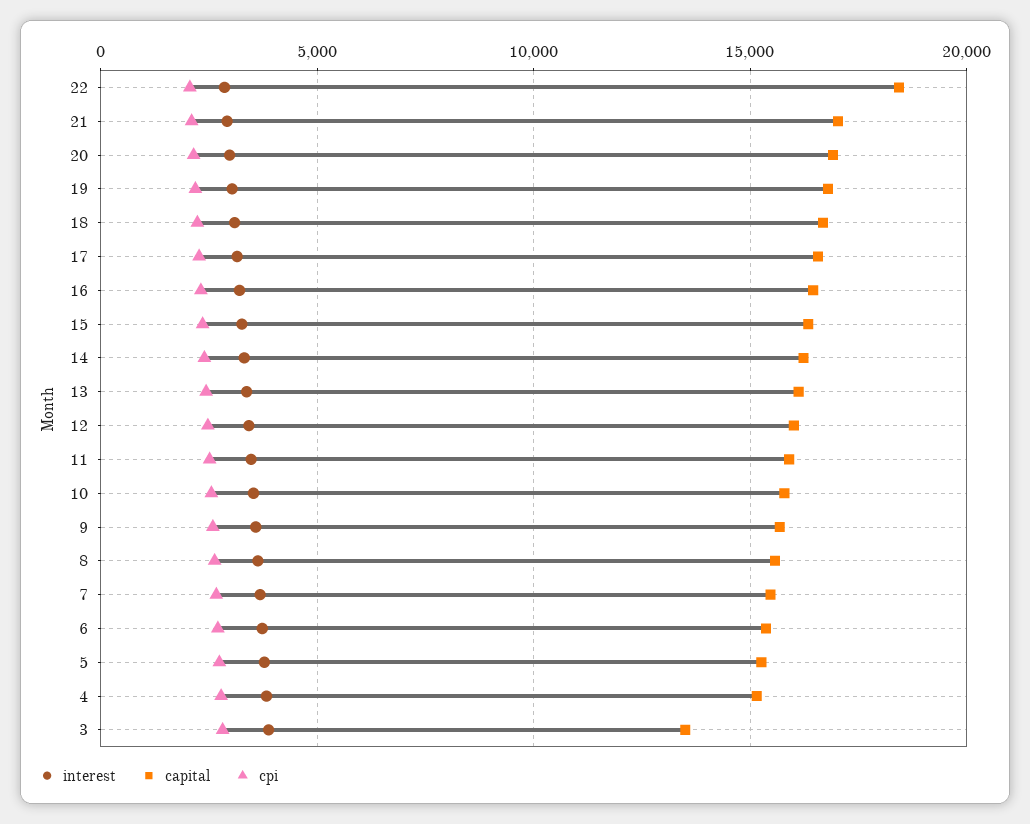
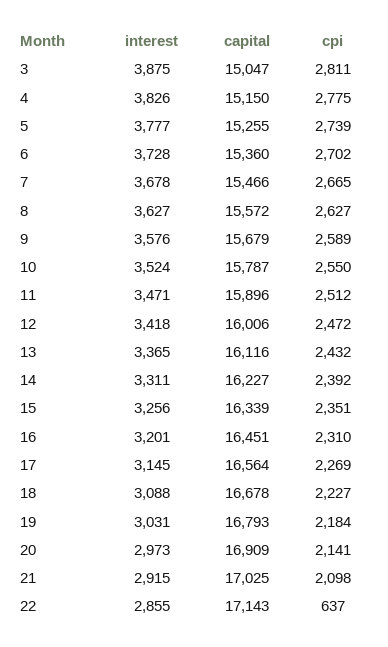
capital, 22: 18500 -> 17143
cpi, 22: 2000 -> 637
capital, 3: 13500 -> 15047

